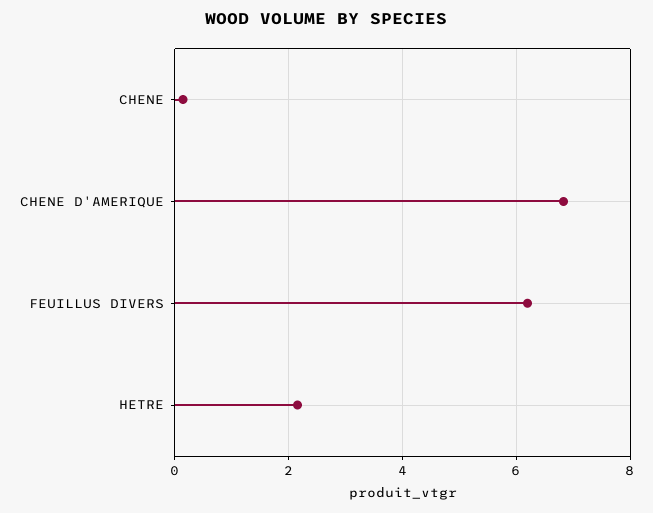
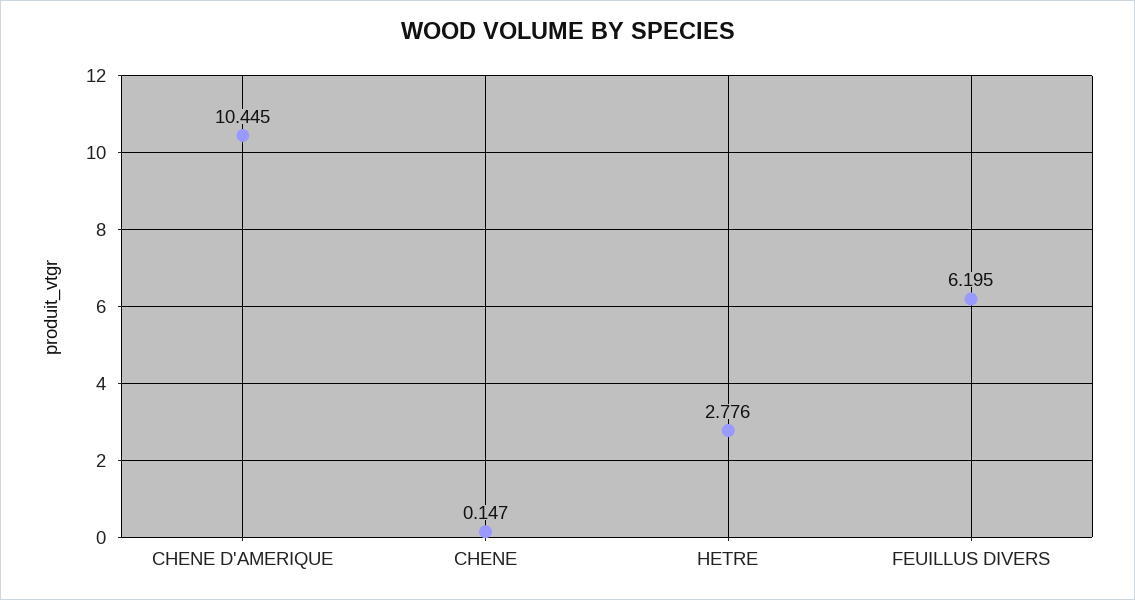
CHENE D'AMERIQUE: 6.8 -> 10.445
HETRE: 2.2 -> 2.776

